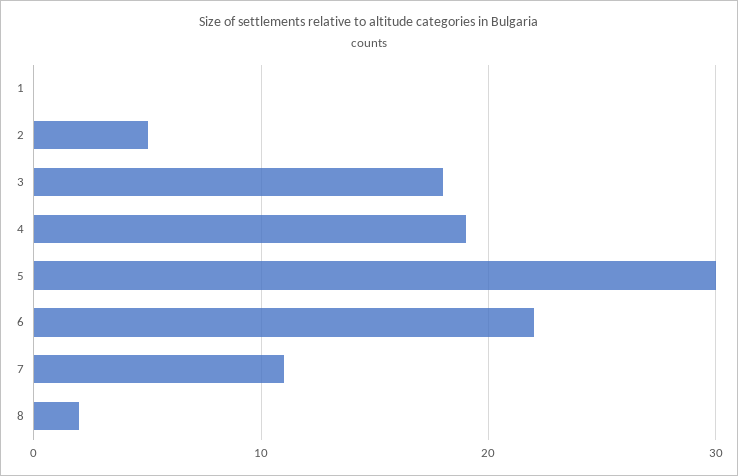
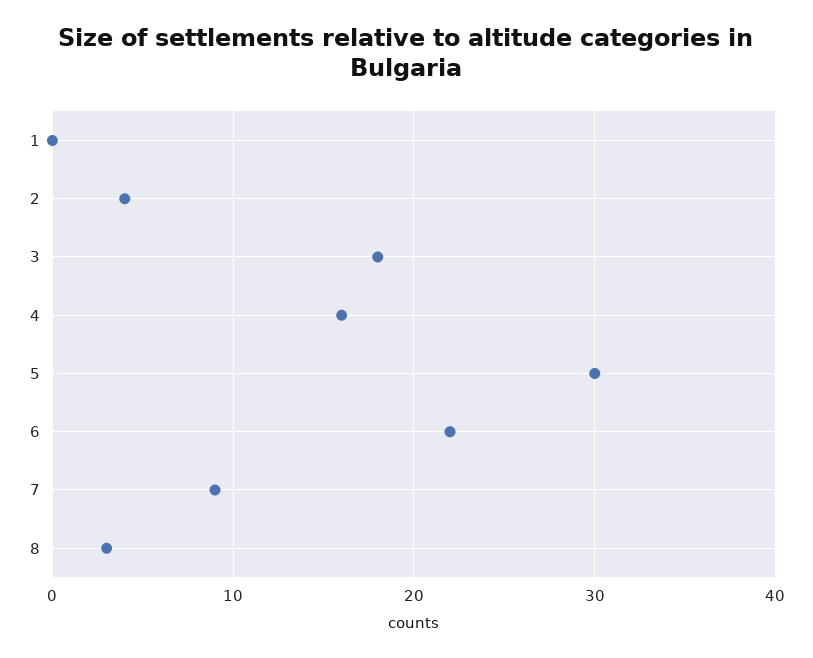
2: 5 -> 4
4: 19 -> 16
7: 11 -> 9
8: 2 -> 3

